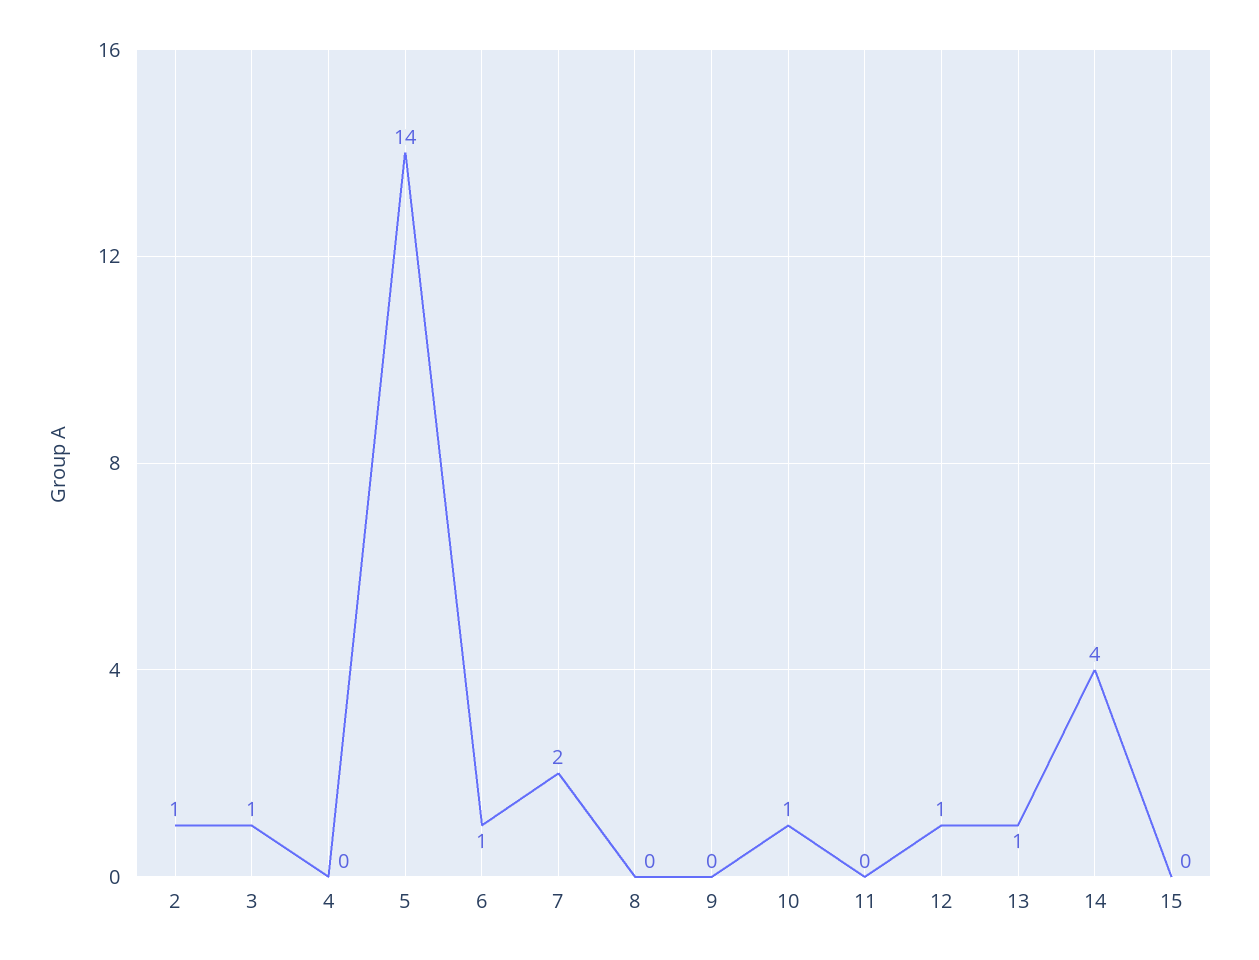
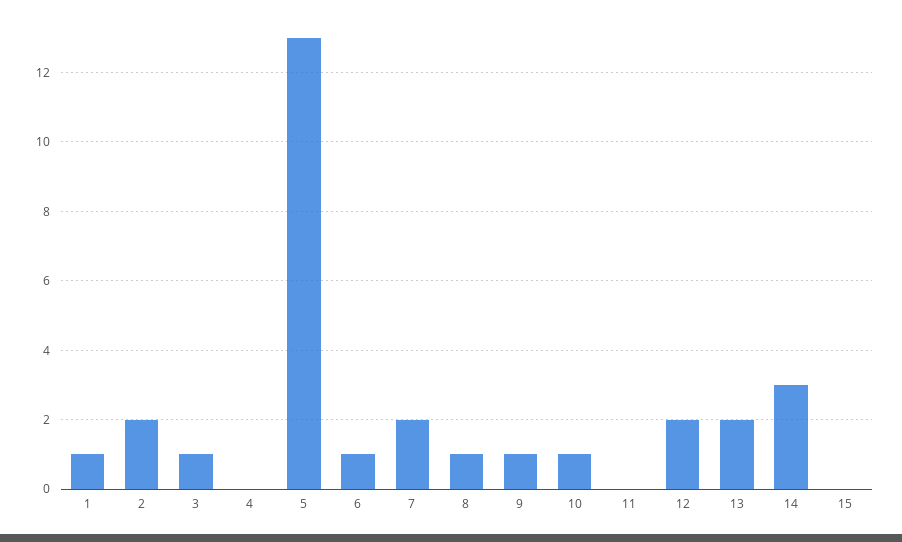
2: 1 -> 2
5: 14 -> 13
8: 0 -> 1
9: 0 -> 1
12: 1 -> 2
13: 1 -> 2
14: 4 -> 3
1: none -> 1

